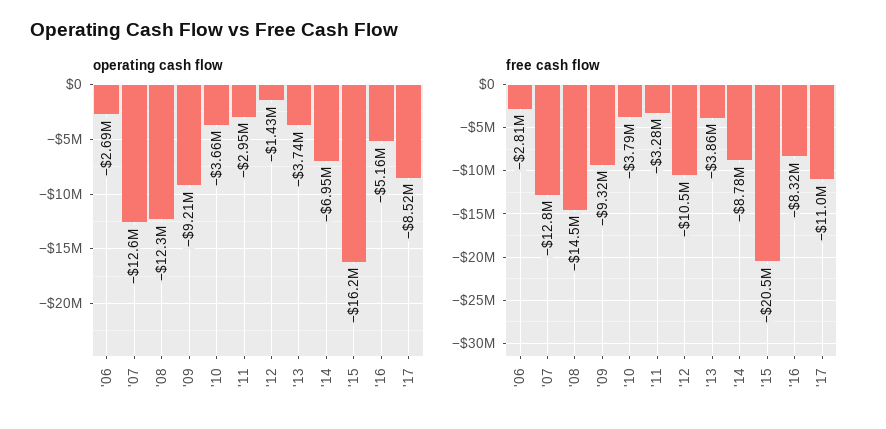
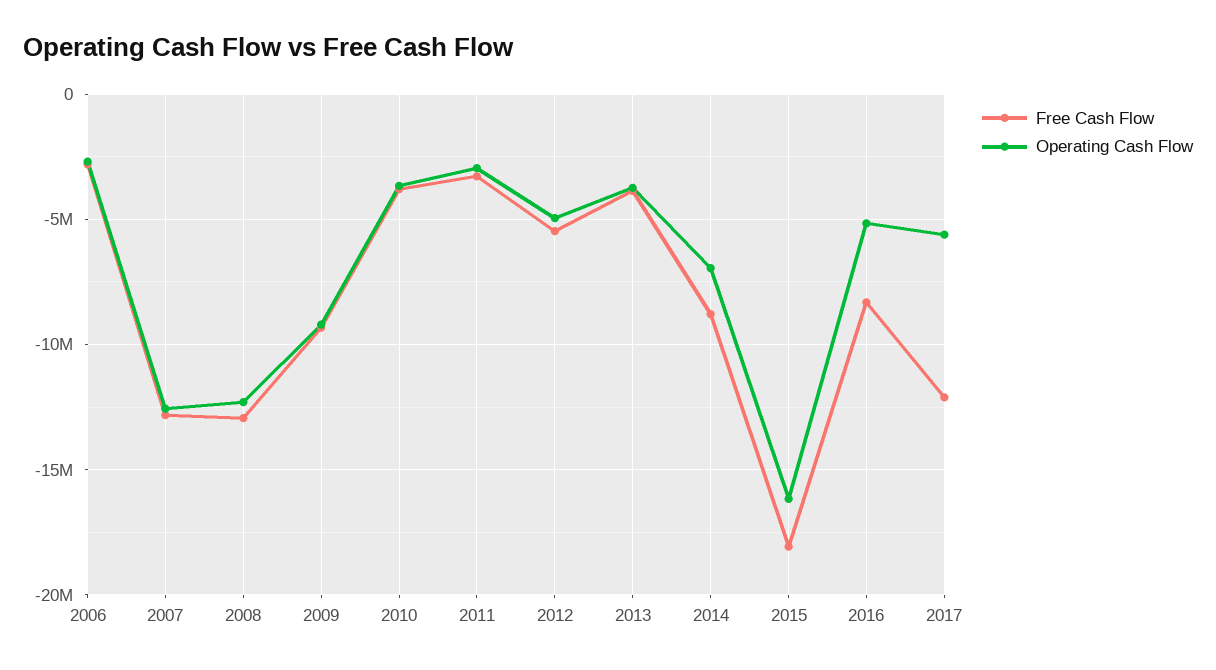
operating cash flow, '12: -1430000 -> -5000000
operating cash flow, '17: -8520000 -> -5500000
free cash flow, '08: -14500000 -> -13000000
free cash flow, '12: -10500000 -> -5500000
free cash flow, '15: -20500000 -> -18000000
free cash flow, '17: -11000000 -> -12000000

